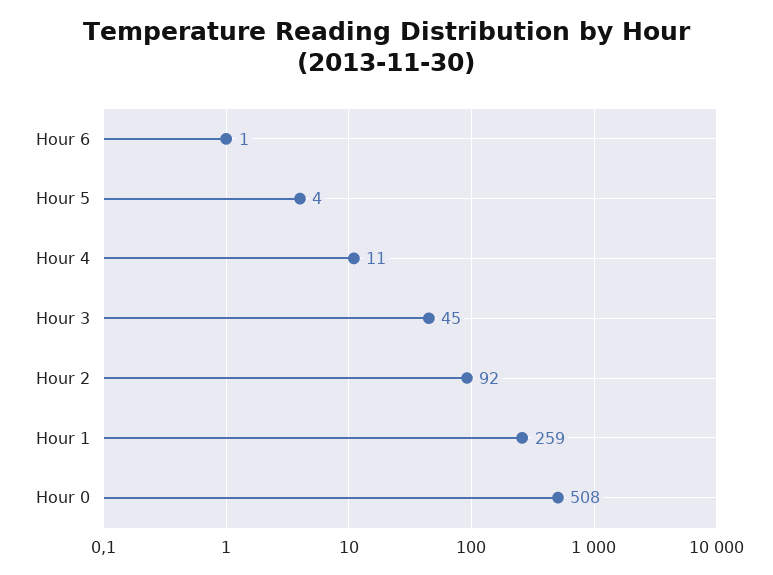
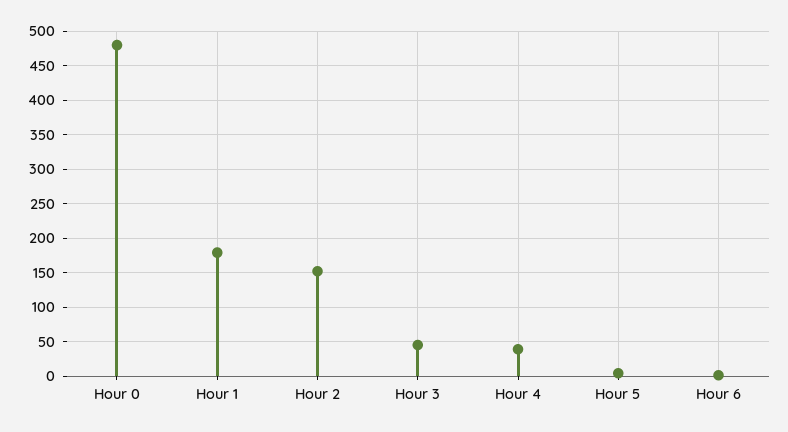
Hour 4: 11 -> 40
Hour 2: 92 -> 150
Hour 1: 259 -> 180
Hour 0: 508 -> 480

